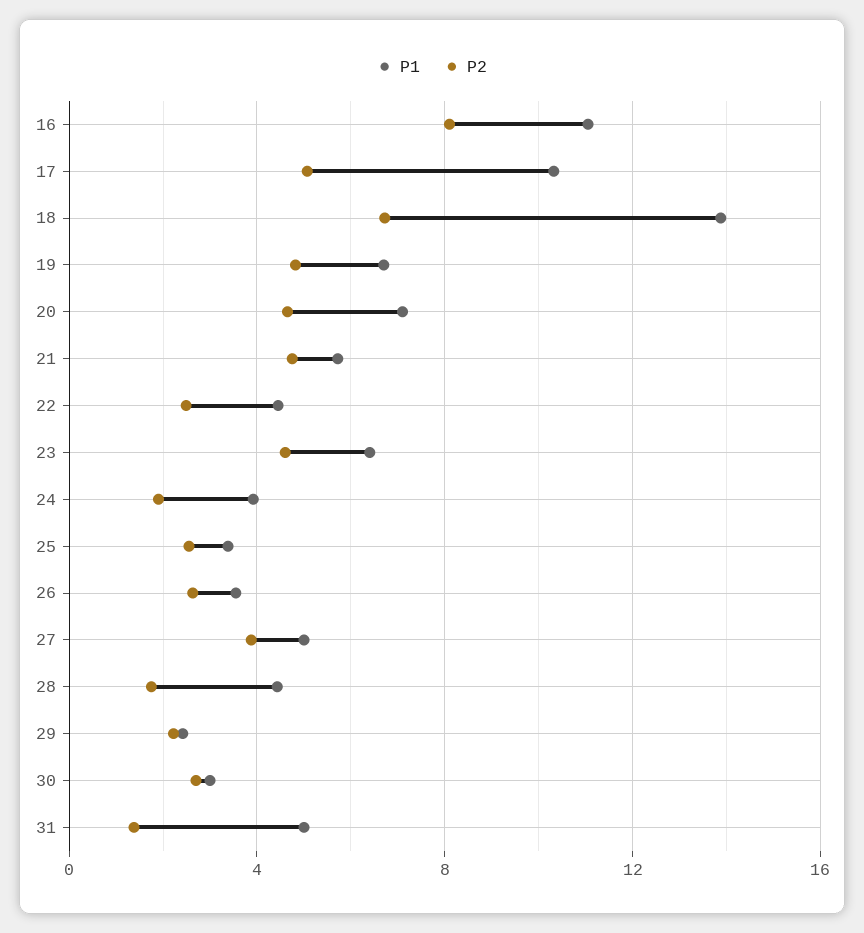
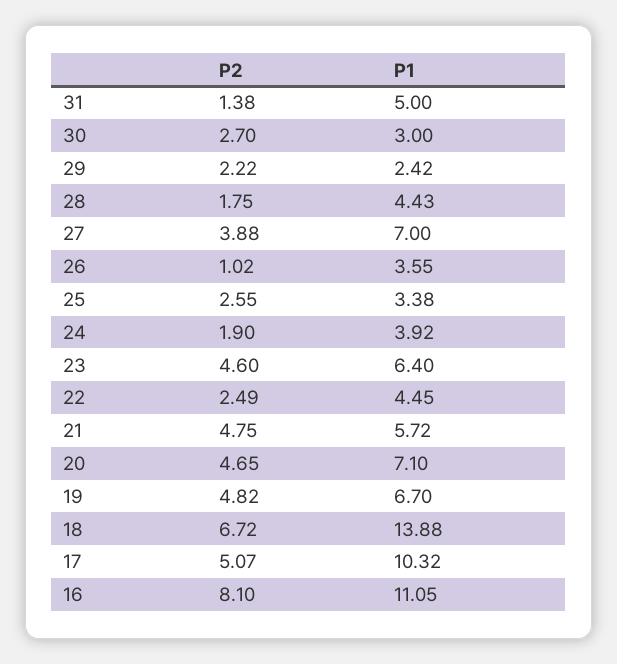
P2, 26: 2.5 -> 1.02
P1, 27: 5 -> 7

